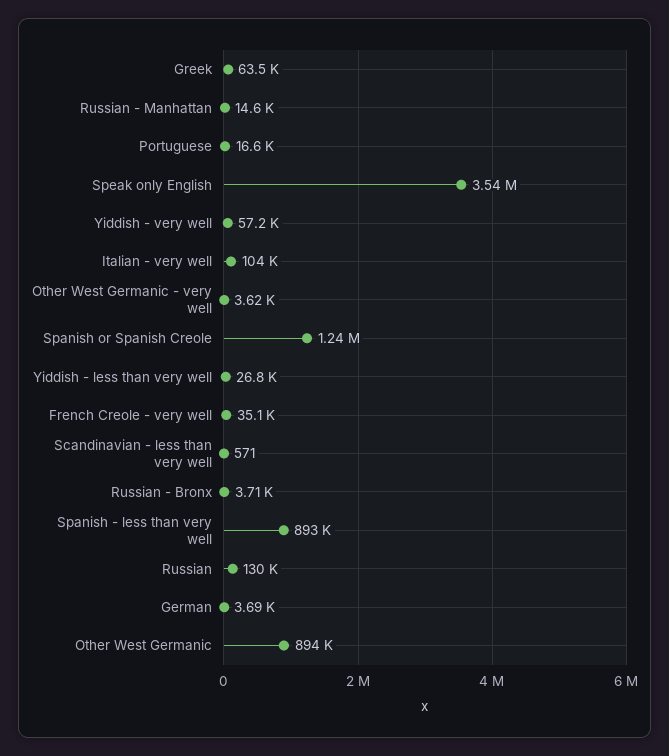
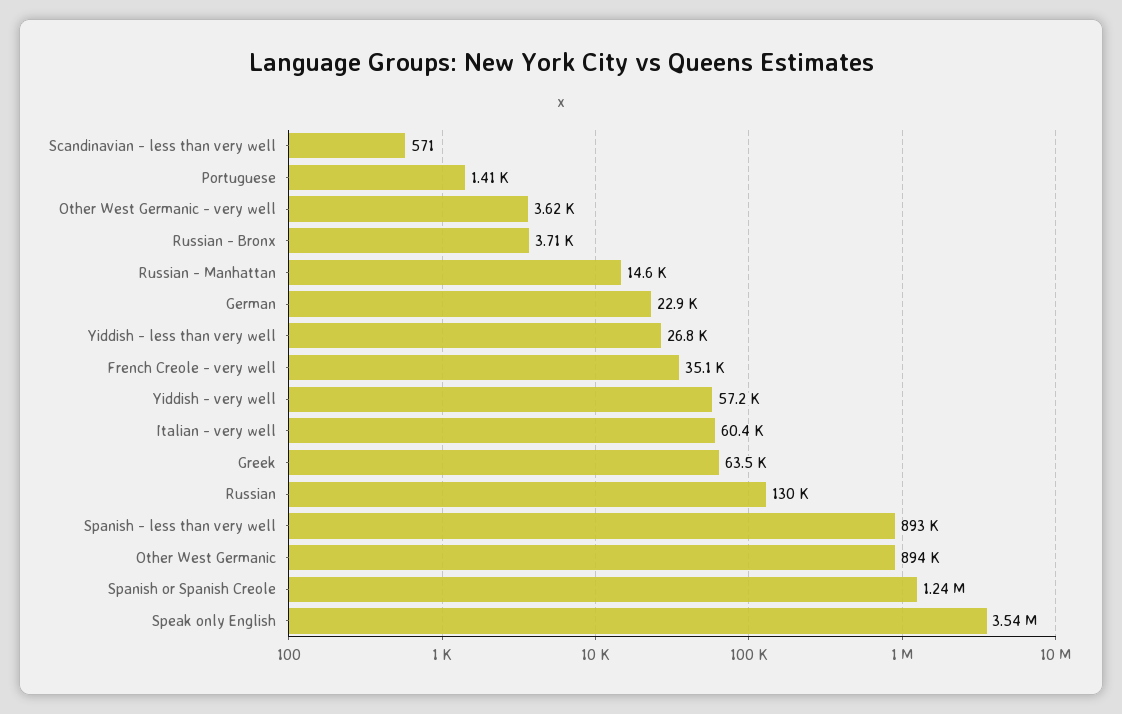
Portuguese: 16600 -> 1410
Italian - very well: 104000 -> 60400
German: 3690 -> 22900

